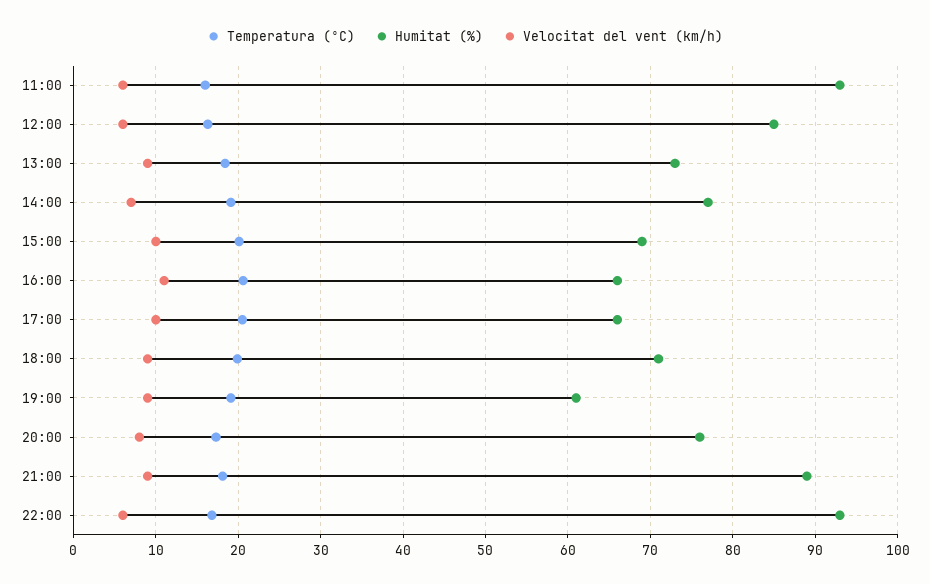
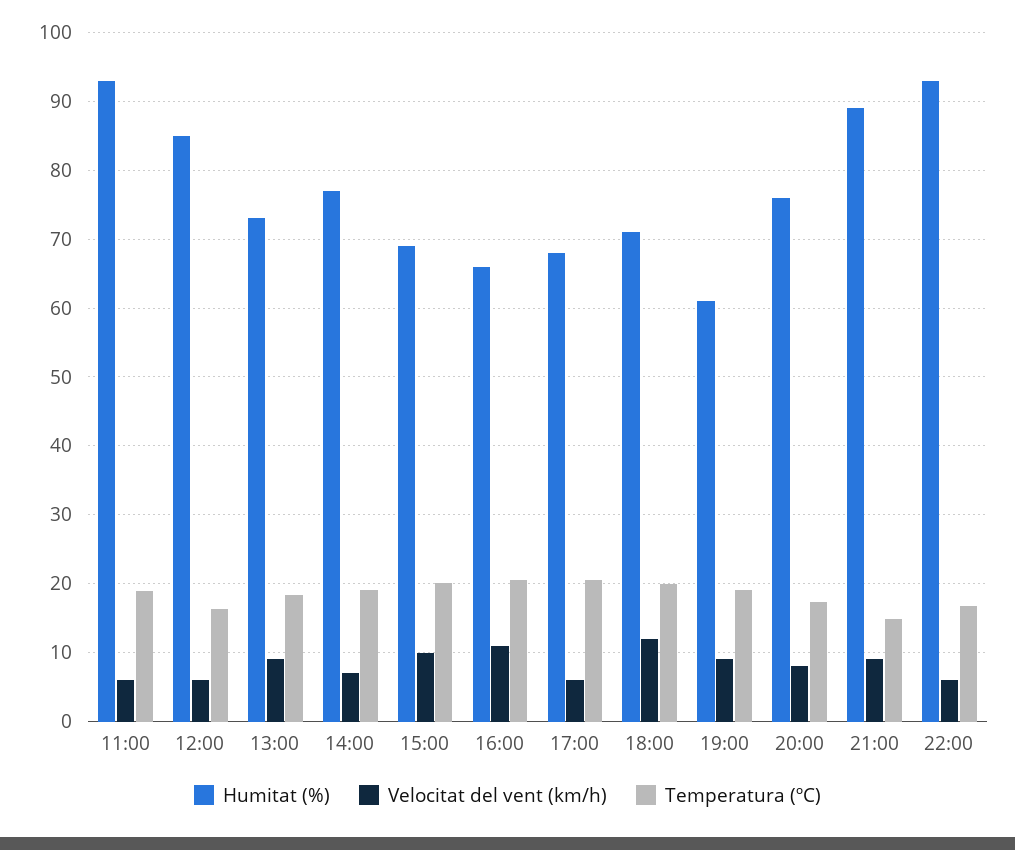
Temperatura (ºC), 11:00: 16 -> 19
Humitat (%), 17:00: 66 -> 68
Velocitat del vent (km/h), 17:00: 10 -> 6
Velocitat del vent (km/h), 18:00: 9 -> 12
Temperatura (ºC), 21:00: 18 -> 15

